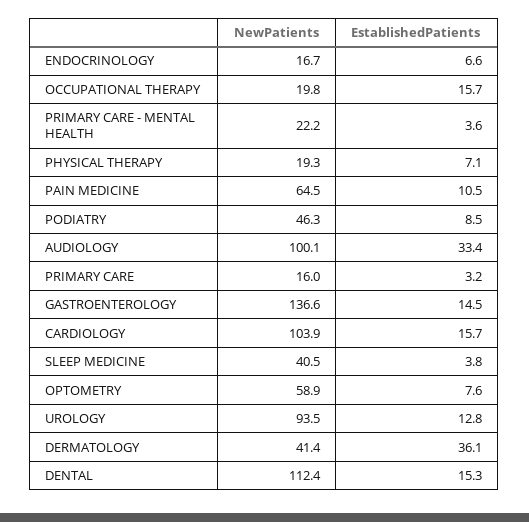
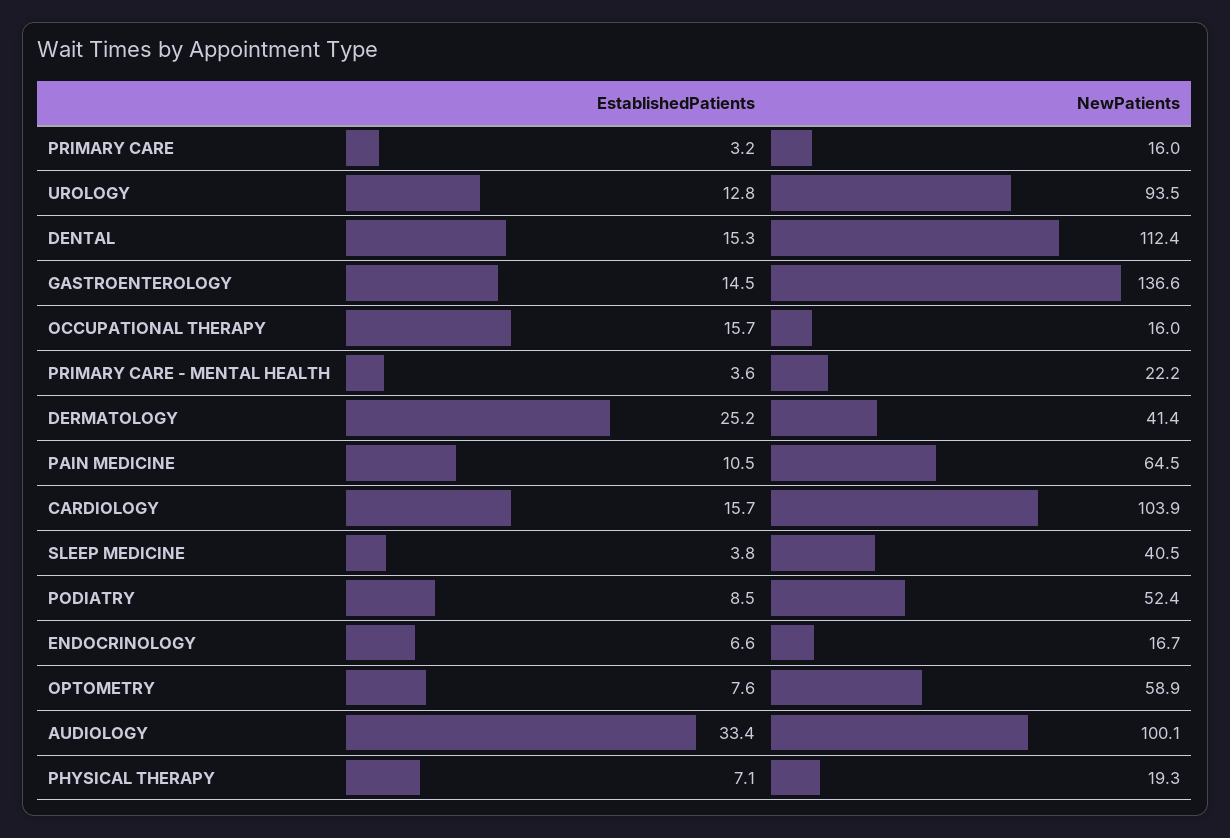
NewPatients, OCCUPATIONAL THERAPY: 19.8 -> 16
NewPatients, PODIATRY: 46.3 -> 52.4
EstablishedPatients, DERMATOLOGY: 36.1 -> 25.2

